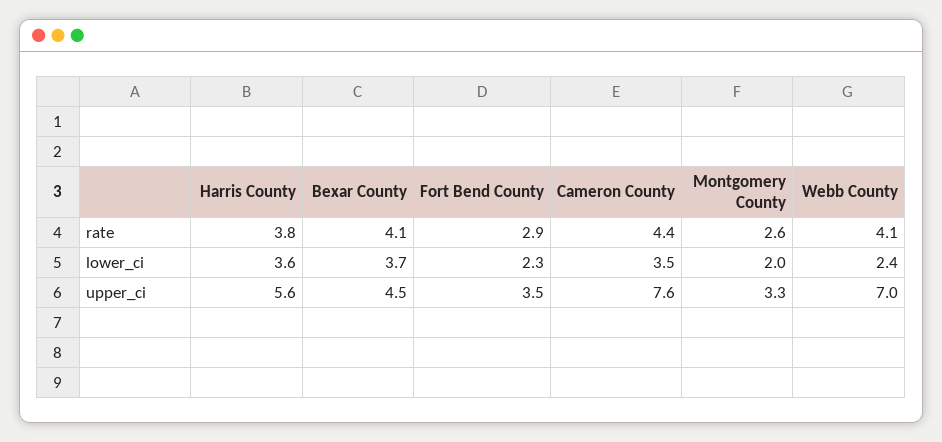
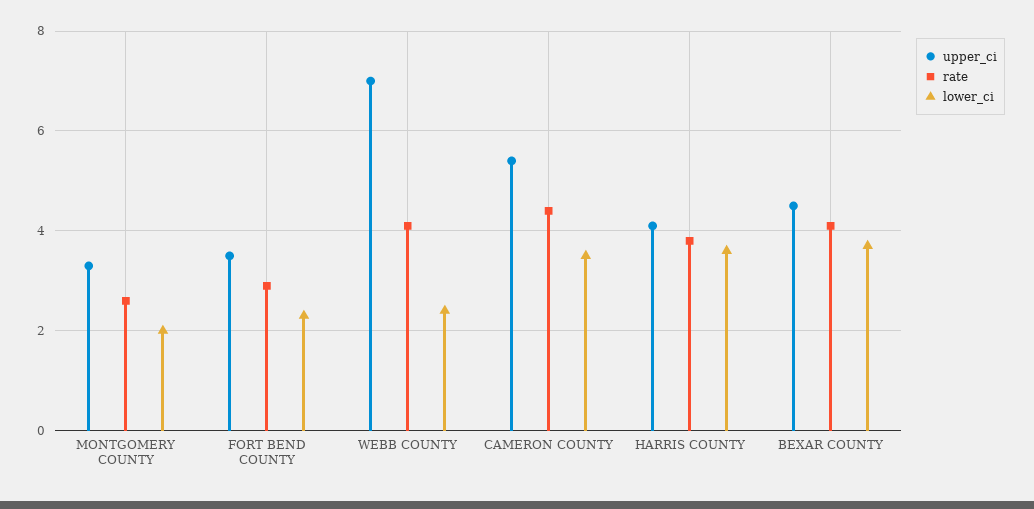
upper_ci, Harris County: 5.6 -> 4
upper_ci, Cameron County: 7.6 -> 5.5

